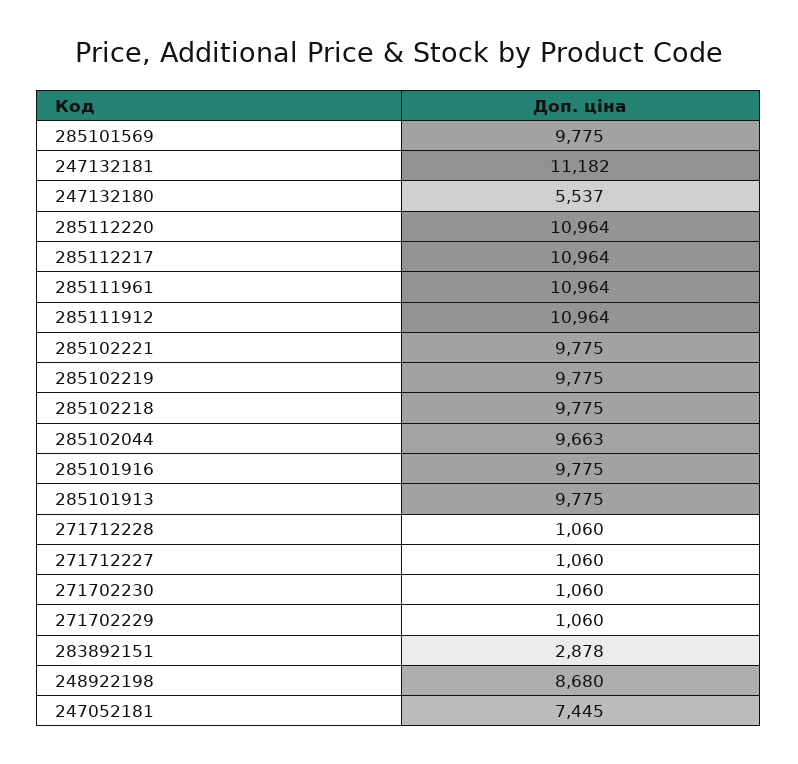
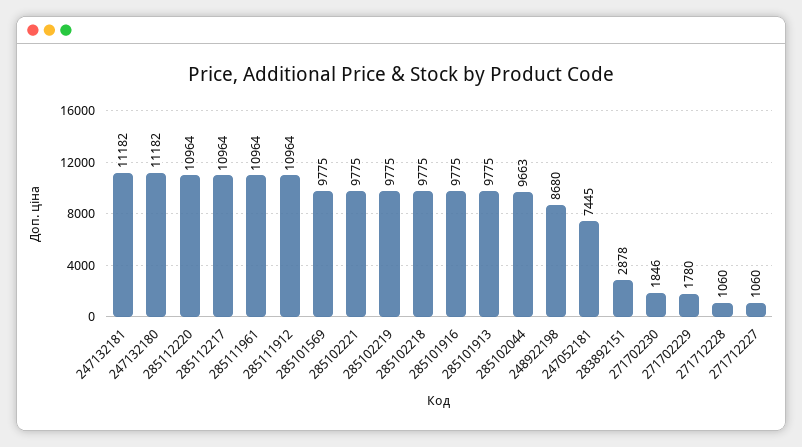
247132180: 5537 -> 11182
271702230: 1060 -> 1846
271702229: 1060 -> 1780

